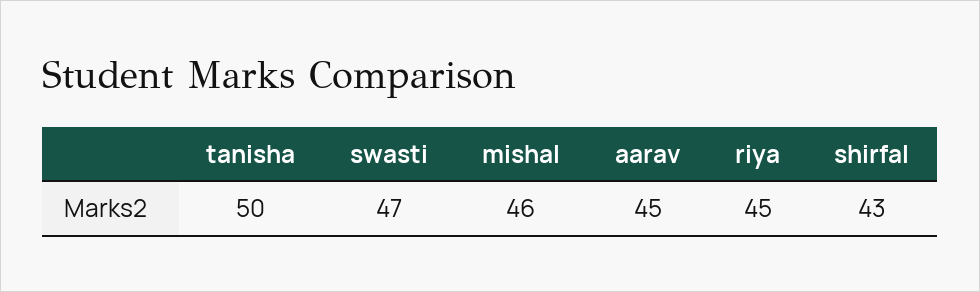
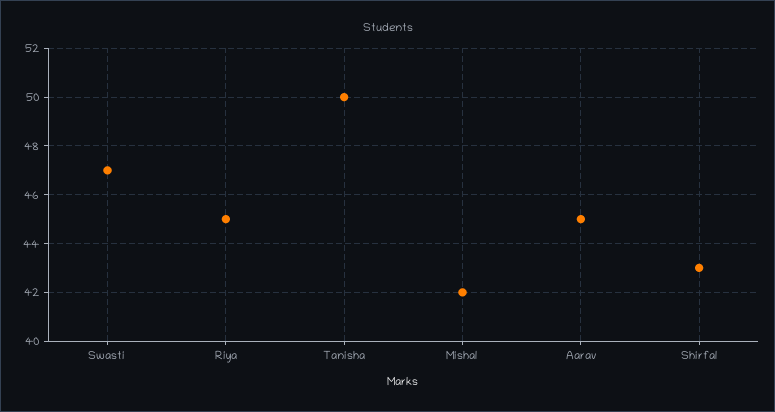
mishal: 46 -> 42

